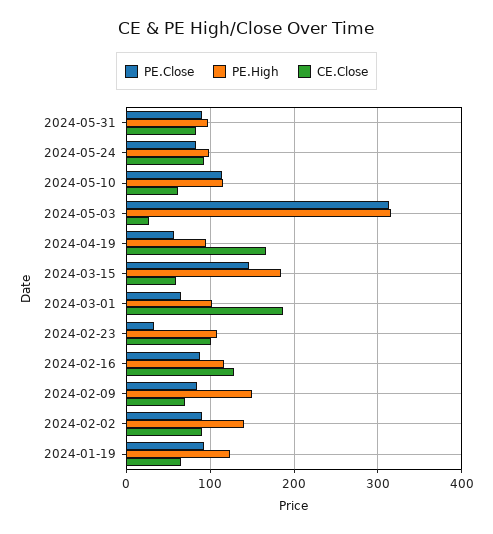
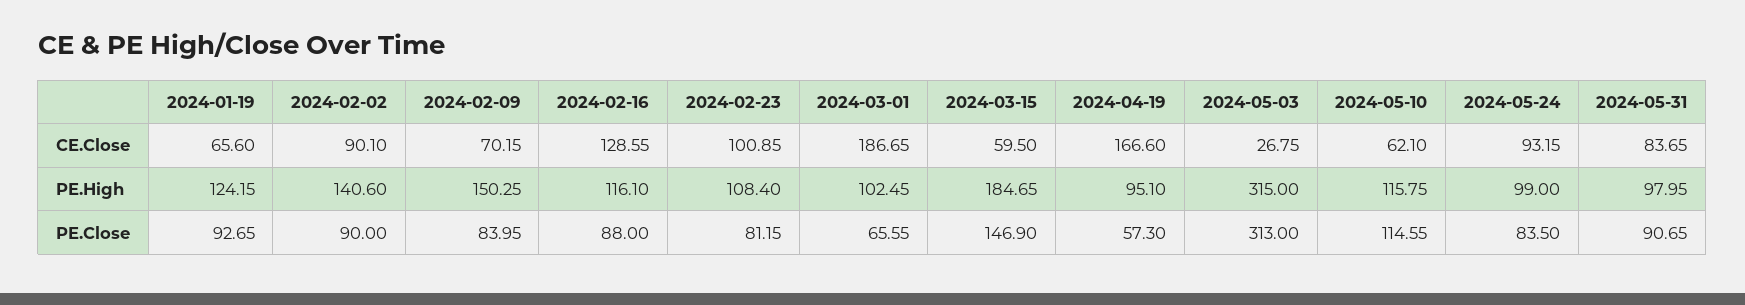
PE.Close, 2024-02-23: 30 -> 81.15

